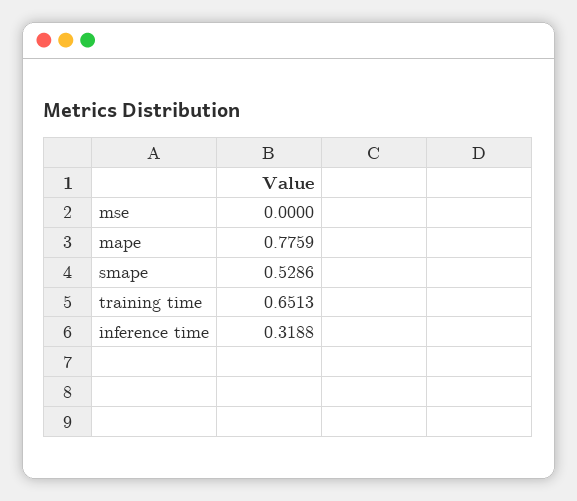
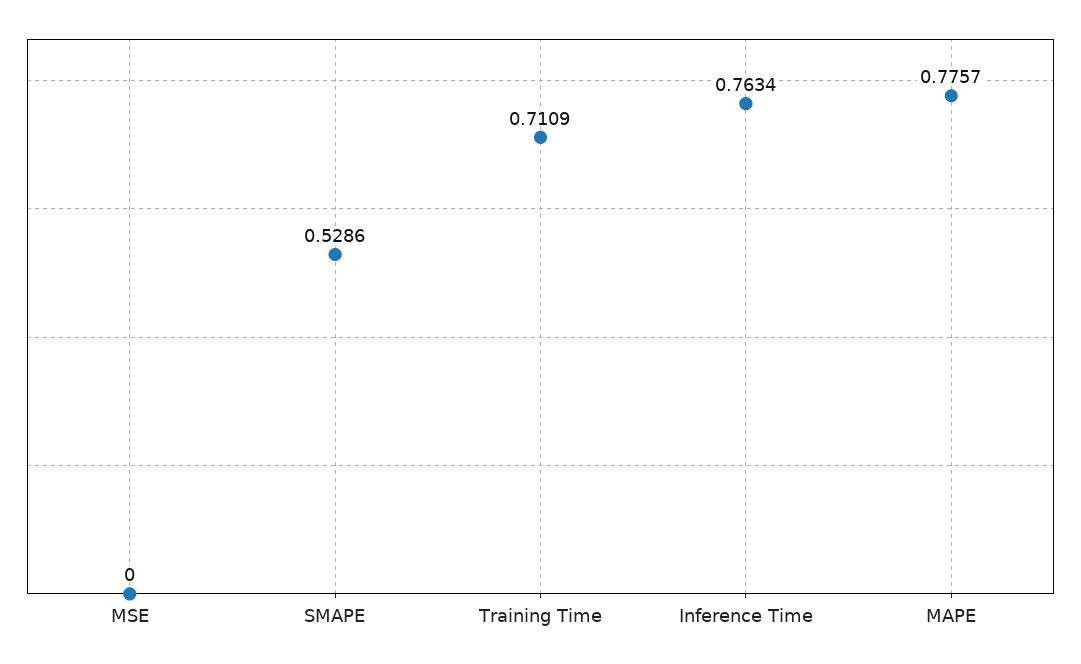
mape: 0.7759 -> 0.7757
training time: 0.6513 -> 0.7109
inference time: 0.3188 -> 0.7634

